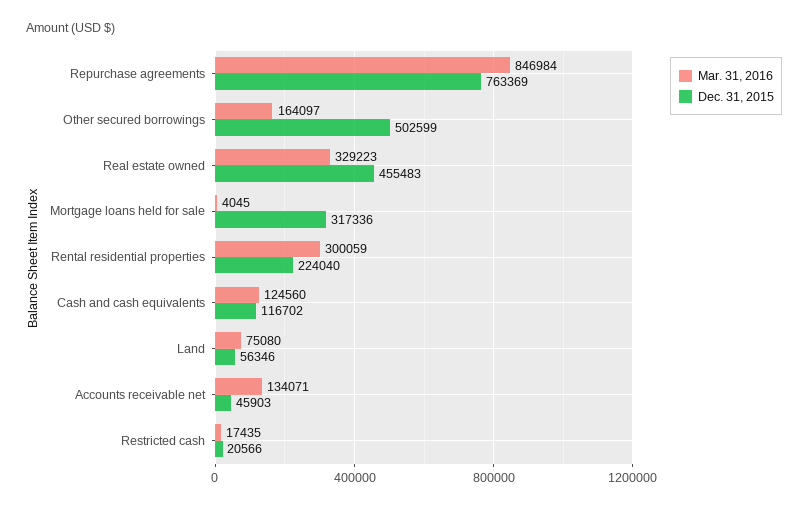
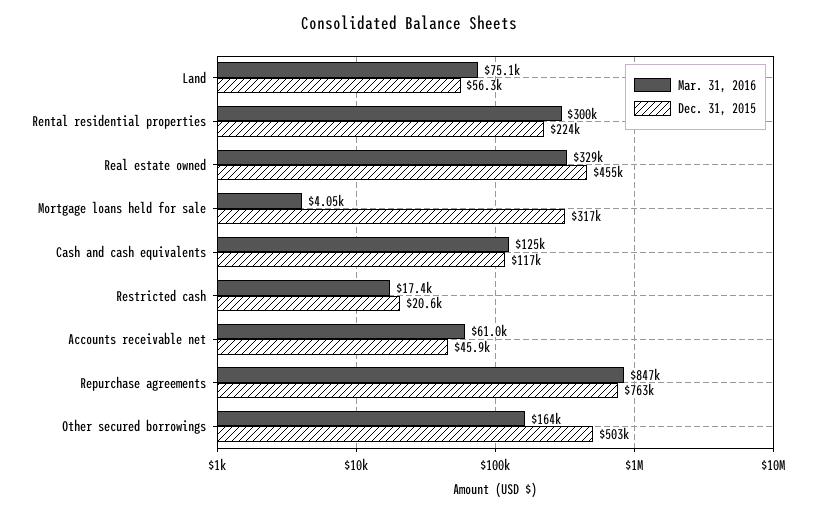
Mar. 31, 2016, Accounts receivable net: 134071 -> 61000

